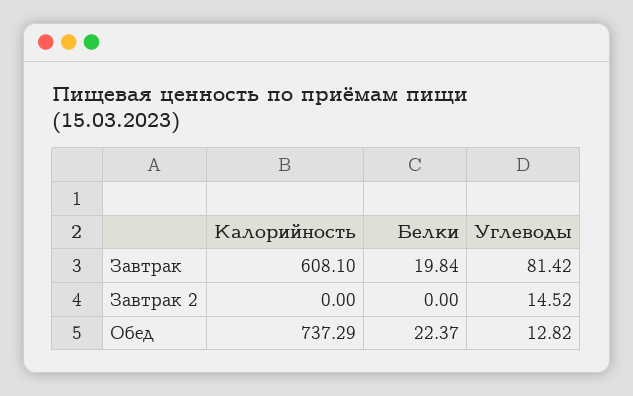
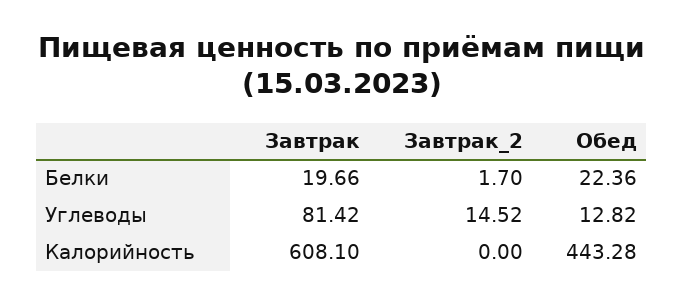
Белки, Завтрак: 19.84 -> 19.66
Белки, Завтрак 2: 0 -> 1.7
Калорийность, Обед: 737.29 -> 443.28
Белки, Обед: 22.37 -> 22.36

